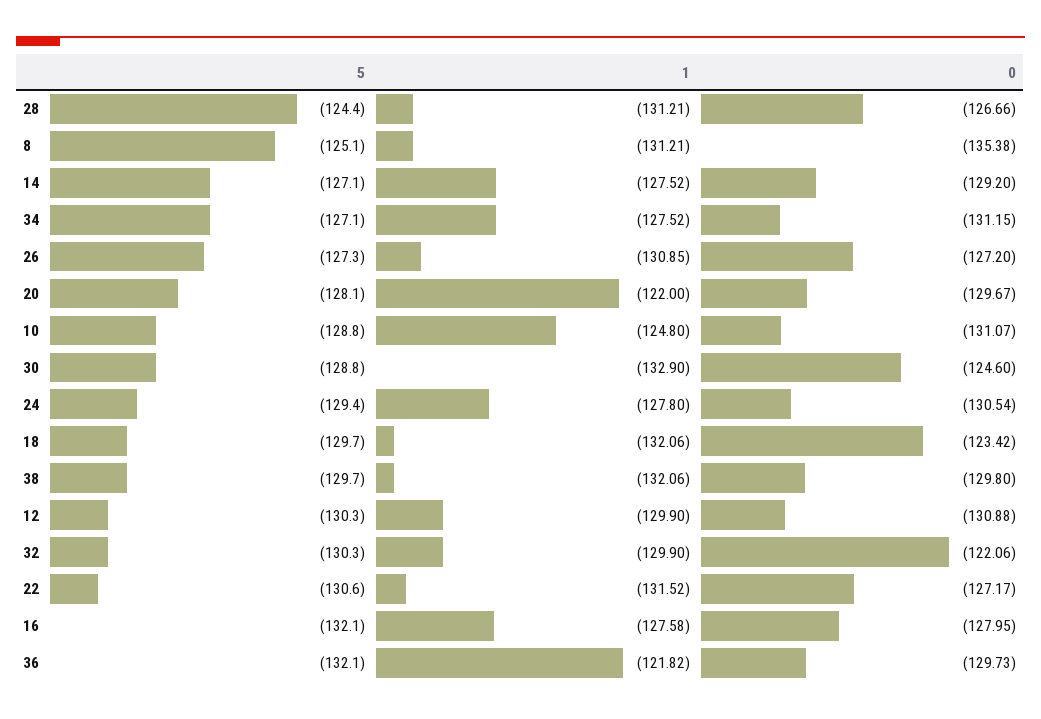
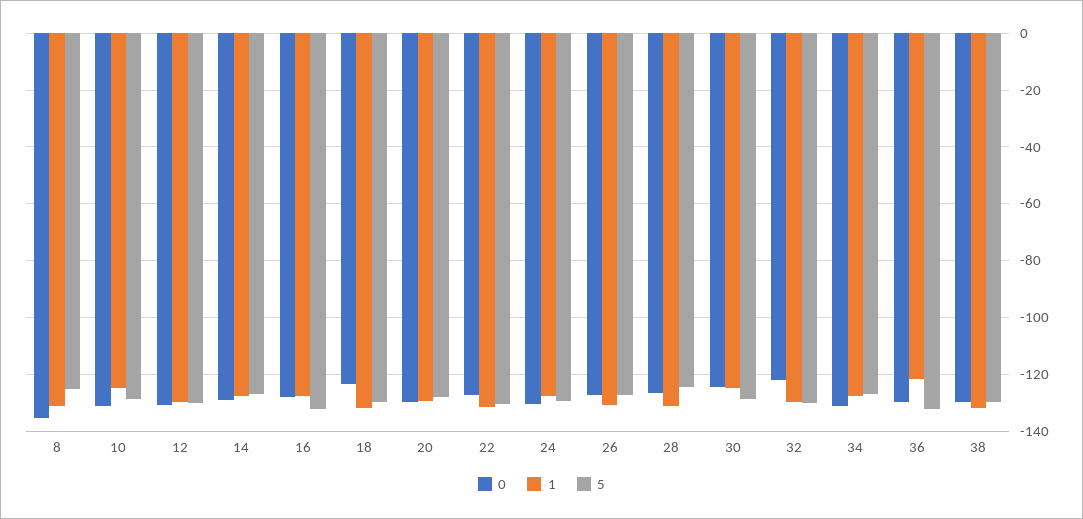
1, 20: -122 -> -130
1, 30: -132.9 -> -125

